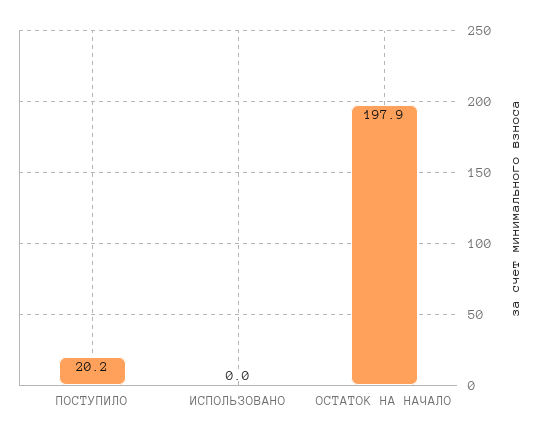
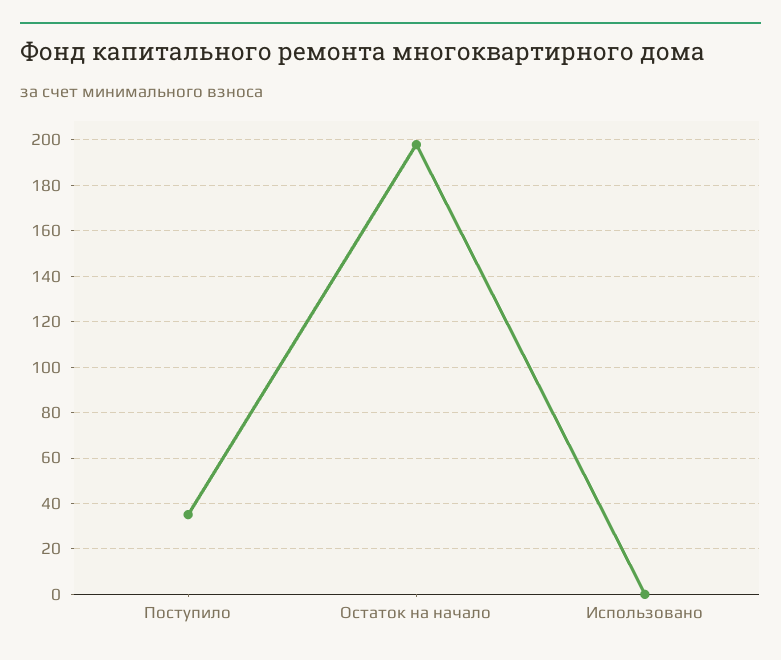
ПОСТУПИЛО: 20.2 -> 35

